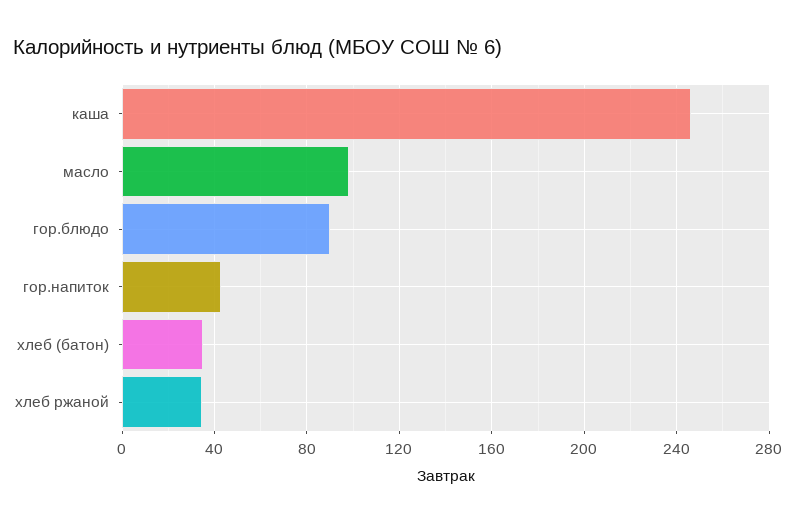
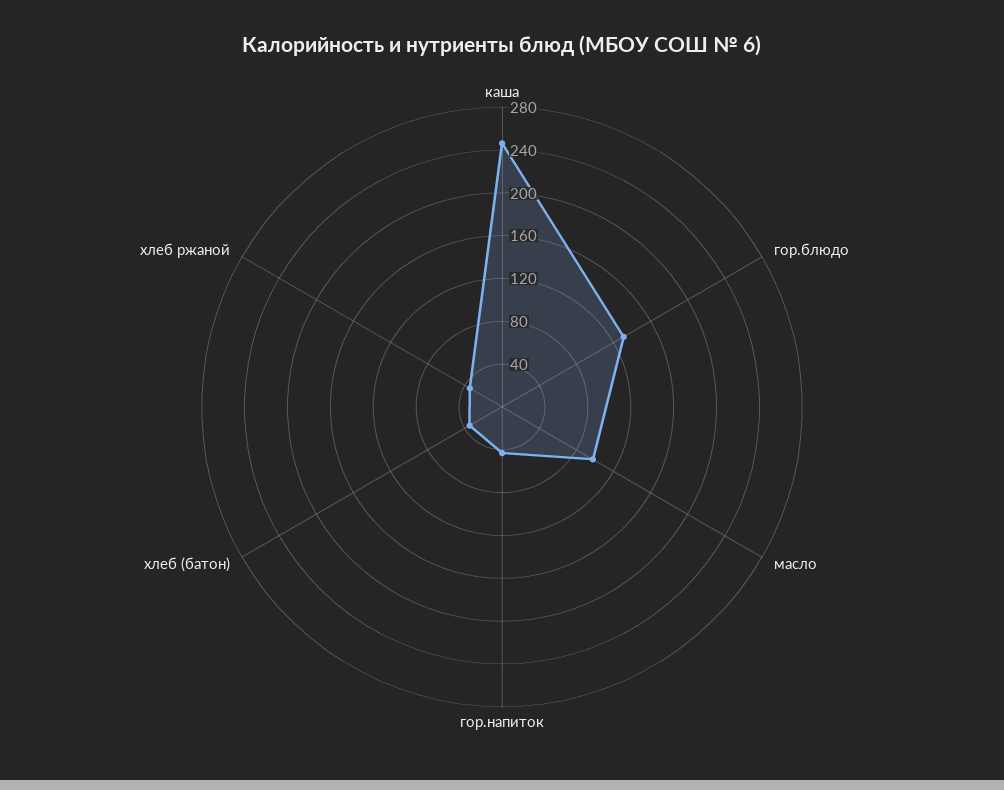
гор.блюдо: 90 -> 130

